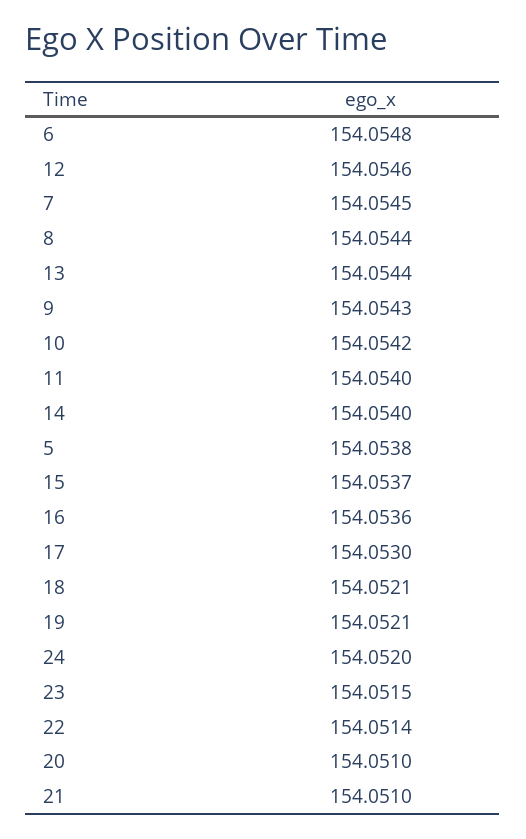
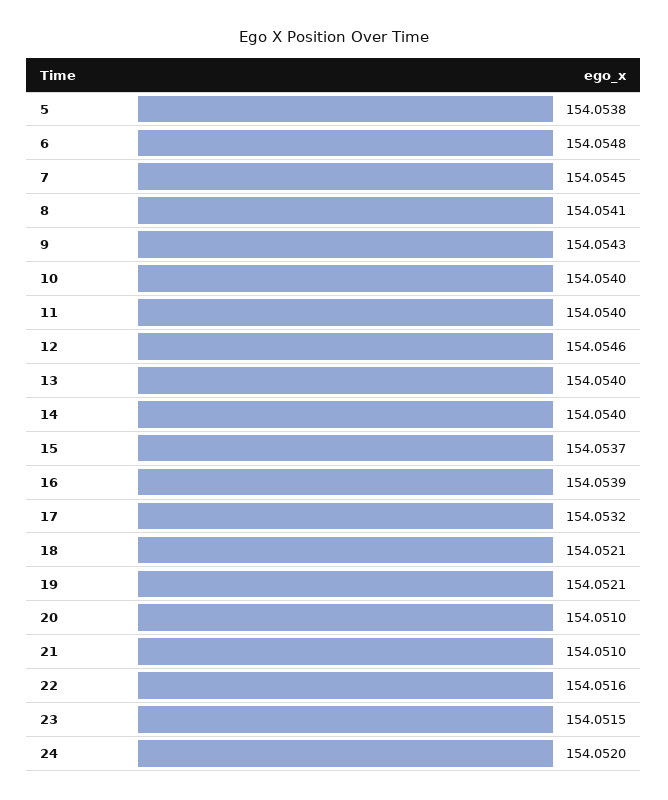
8: 154.0544 -> 154.0541
13: 154.0544 -> 154.054
10: 154.0542 -> 154.054
16: 154.0536 -> 154.0539
17: 154.053 -> 154.0532
22: 154.0514 -> 154.0516

